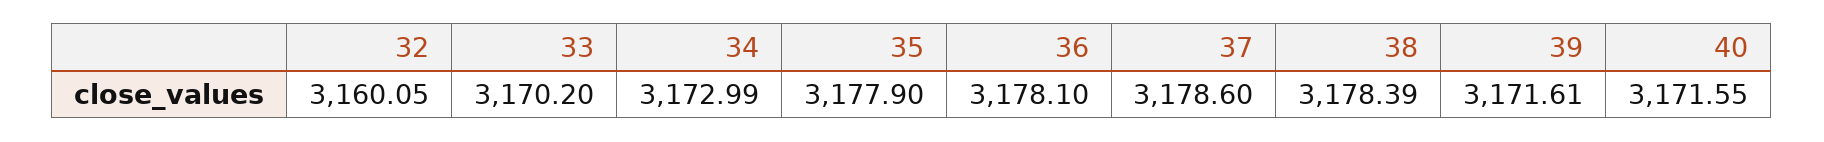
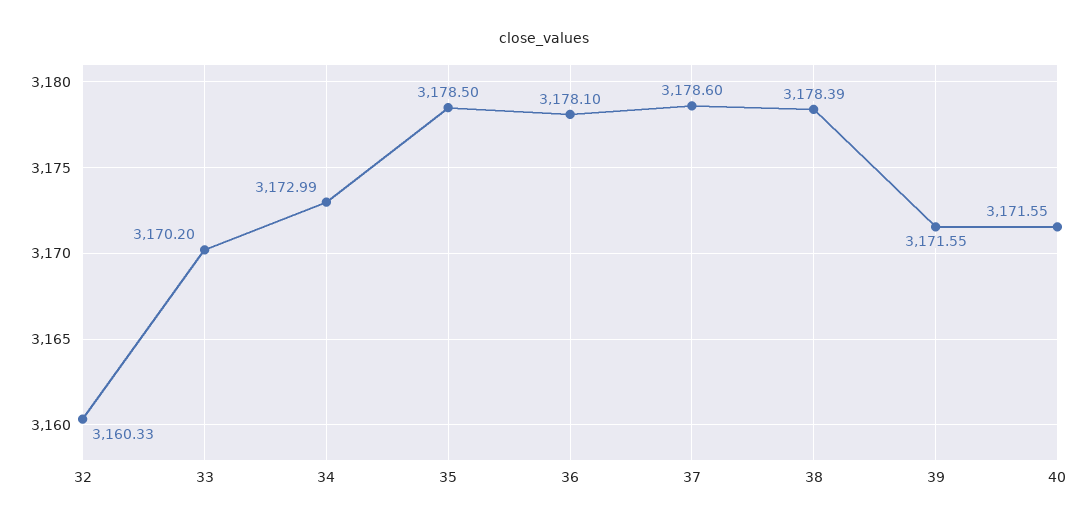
32: 3160.05 -> 3160.33
35: 3177.9 -> 3178.5
39: 3171.61 -> 3171.55

